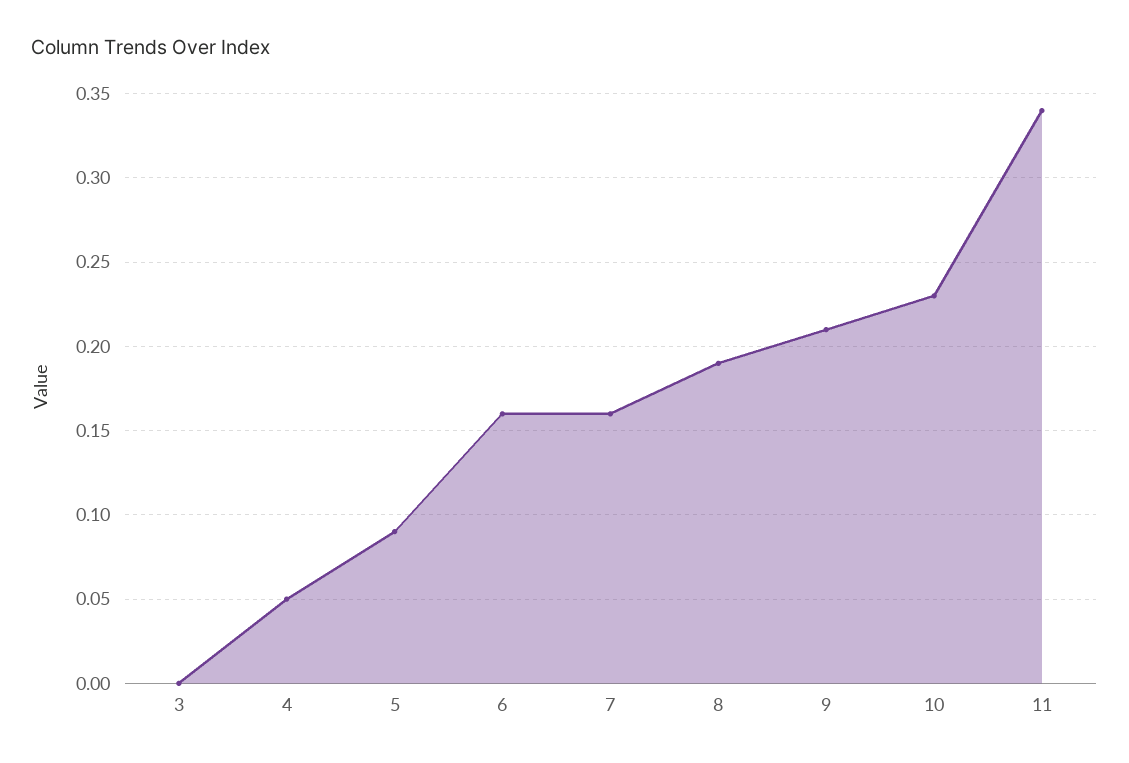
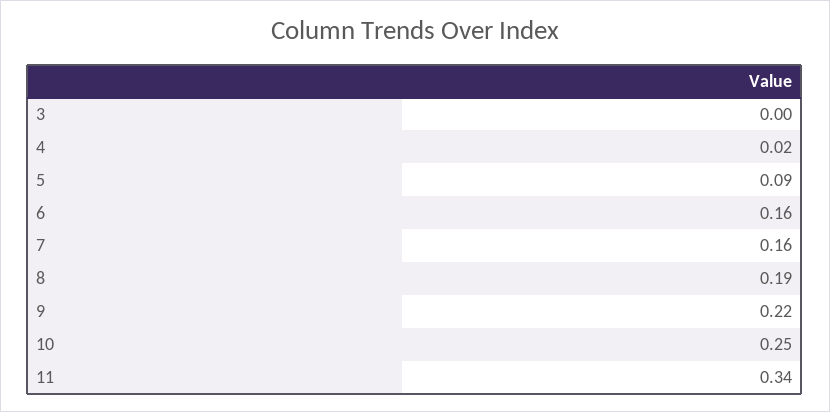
4: 0.05 -> 0.02
9: 0.21 -> 0.22
10: 0.23 -> 0.25

